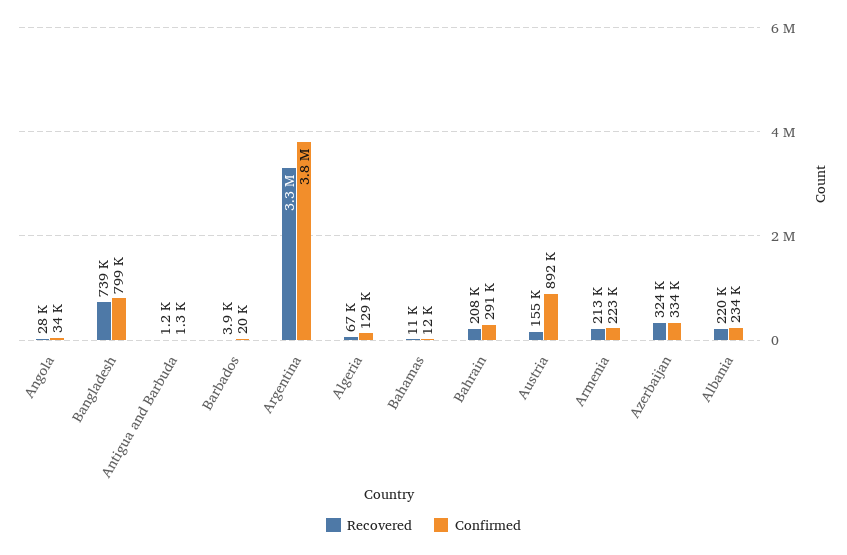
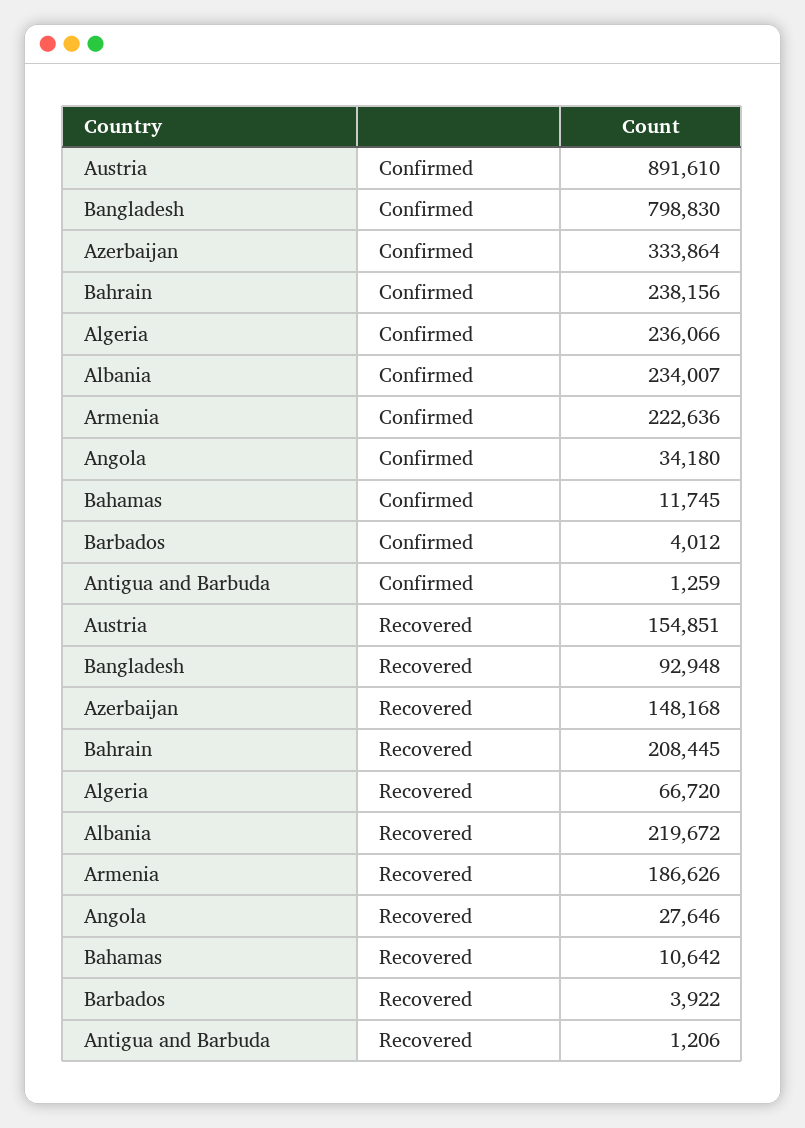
Recovered, Bangladesh: 739000 -> 92948
Confirmed, Barbados: 20000 -> 4012
Recovered, Argentina: 3300000 -> none
Confirmed, Argentina: 3800000 -> none
Confirmed, Algeria: 129000 -> 236066
Confirmed, Bahrain: 291000 -> 238156
Recovered, Armenia: 213000 -> 186626
Recovered, Azerbaijan: 324000 -> 148168

